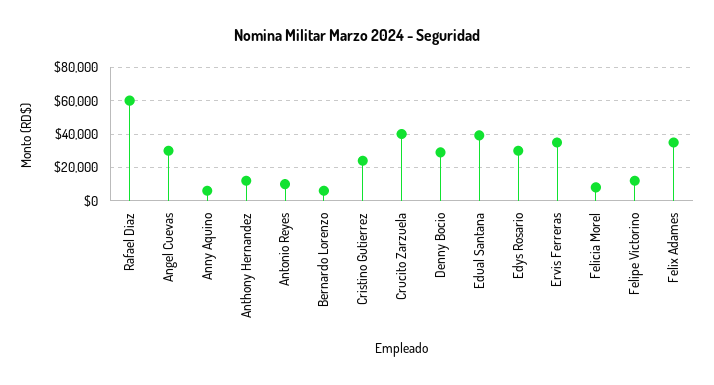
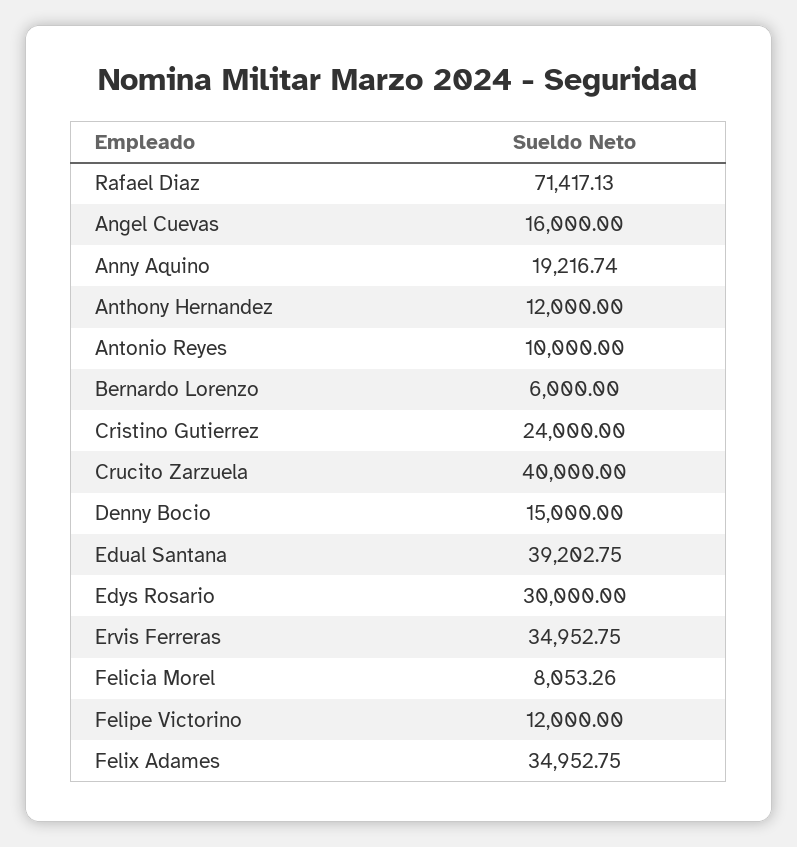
Rafael Diaz: 60000 -> 71417.13
Angel Cuevas: 30000 -> 16000
Anny Aquino: 5000 -> 19216.74
Denny Bocio: 30000 -> 15000

